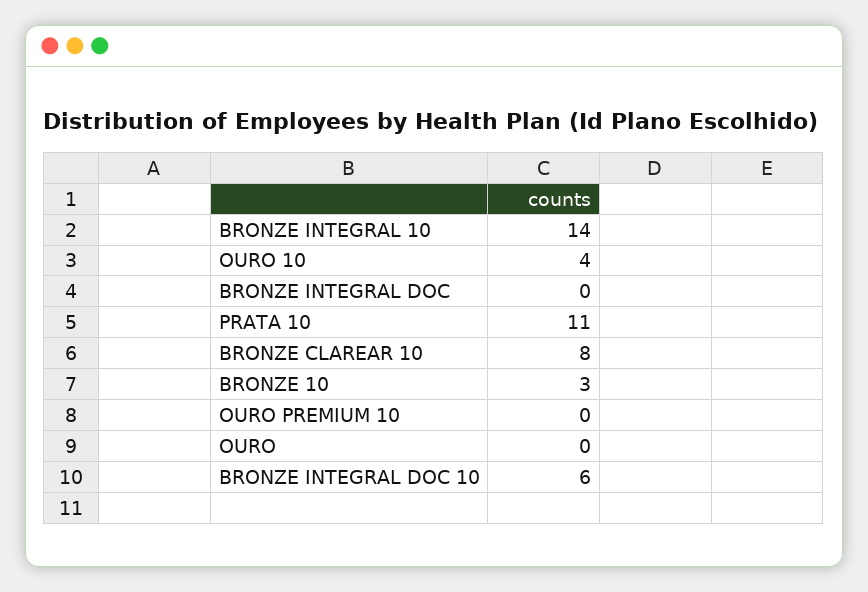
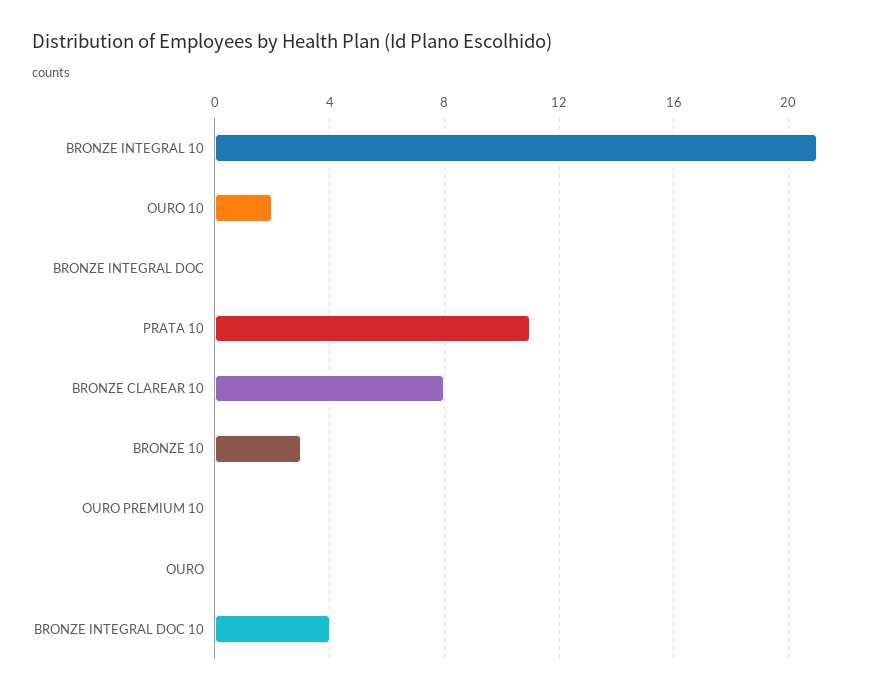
BRONZE INTEGRAL 10: 14 -> 21
OURO 10: 4 -> 2
BRONZE INTEGRAL DOC 10: 6 -> 4

